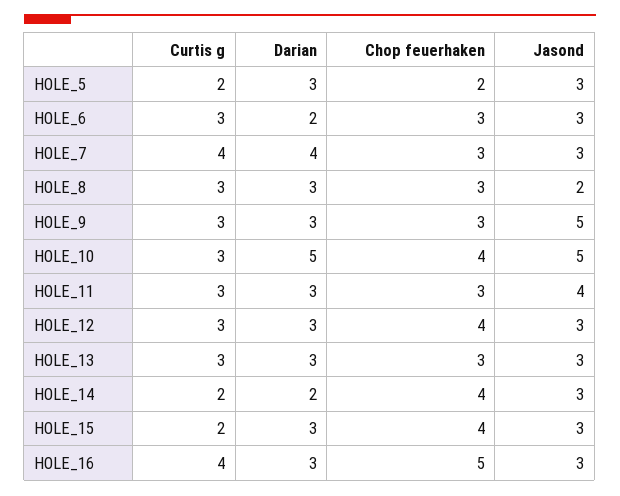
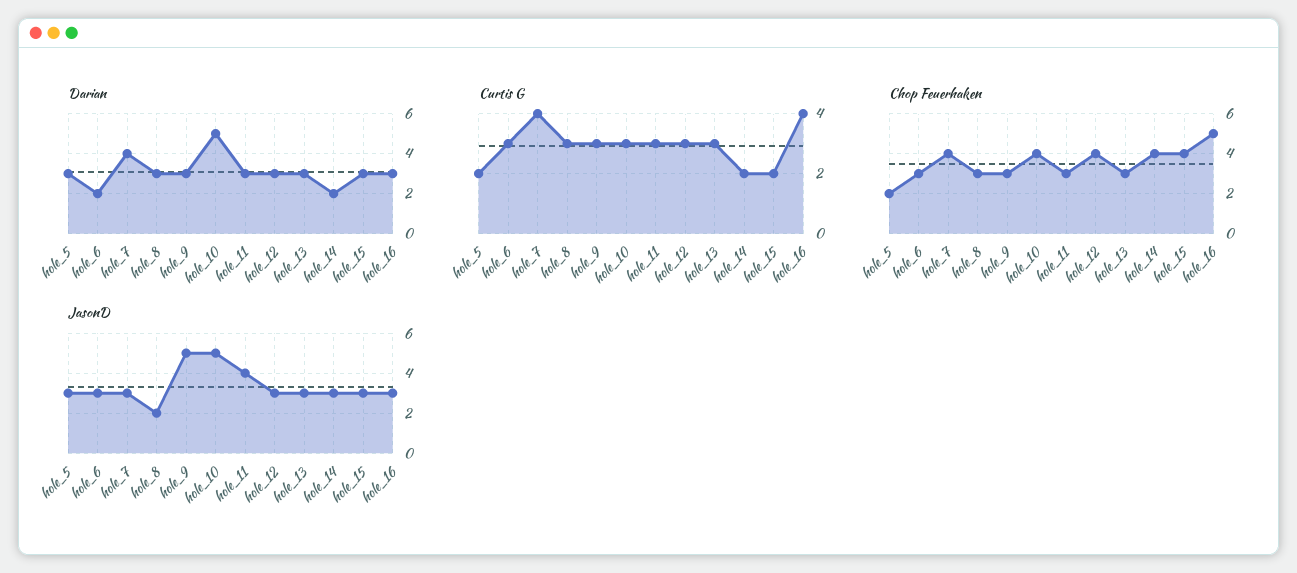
Chop feuerhaken, HOLE_7: 3 -> 4

